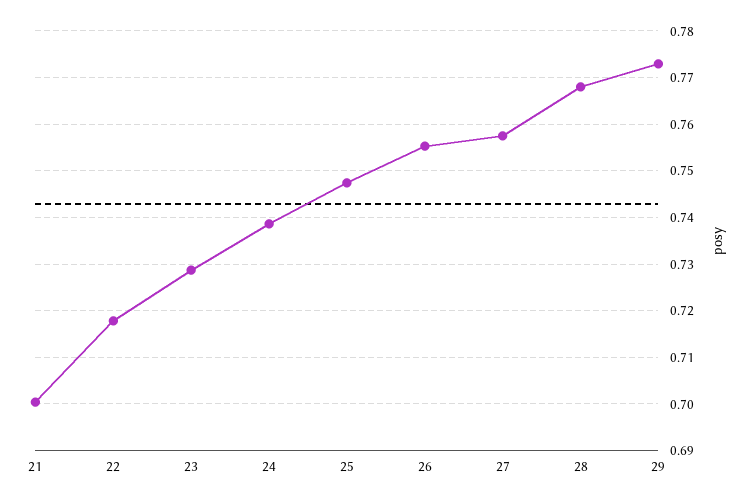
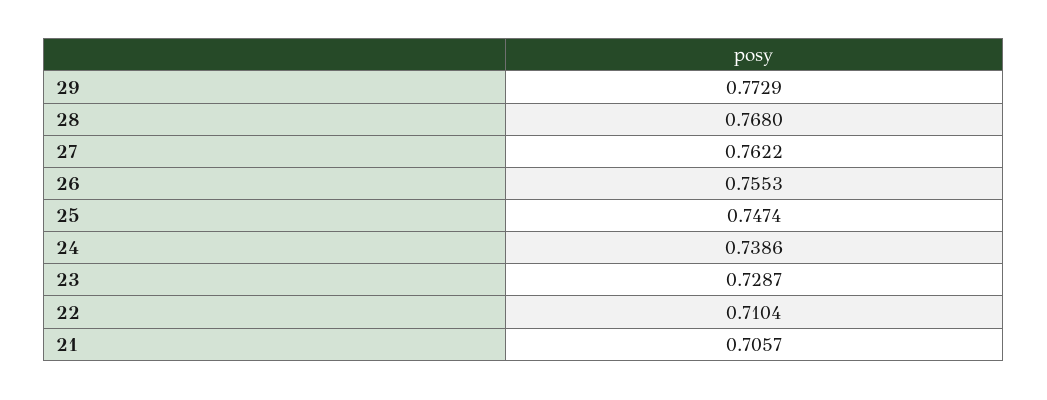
21: 0.7 -> 0.7057
22: 0.718 -> 0.7104
27: 0.758 -> 0.7622

